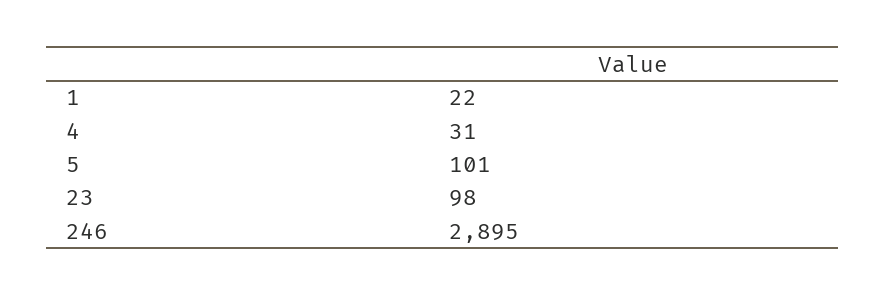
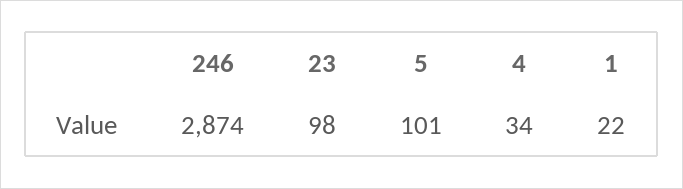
4: 31 -> 34
246: 2895 -> 2874

